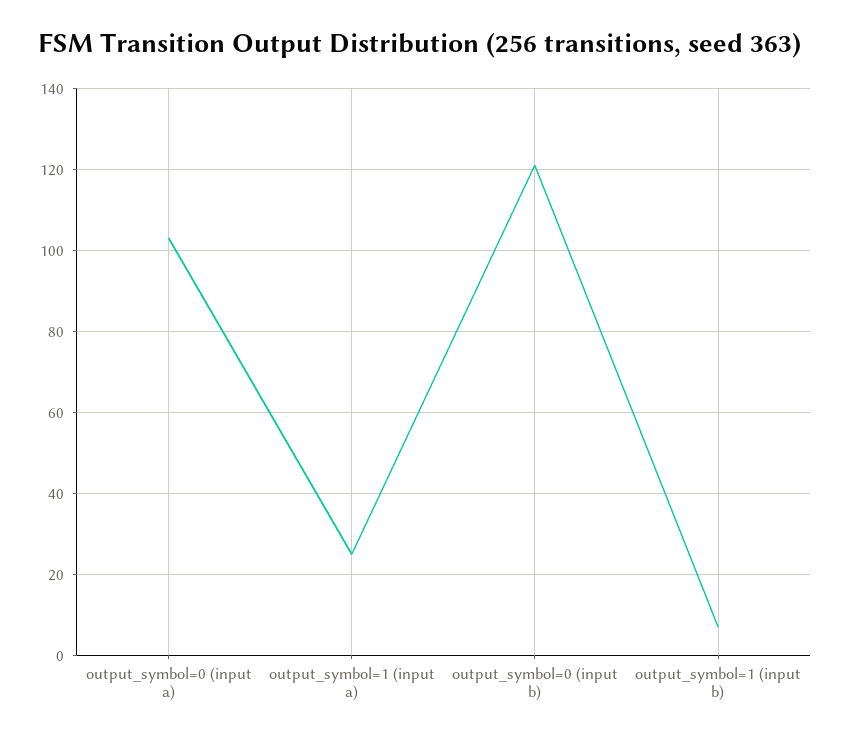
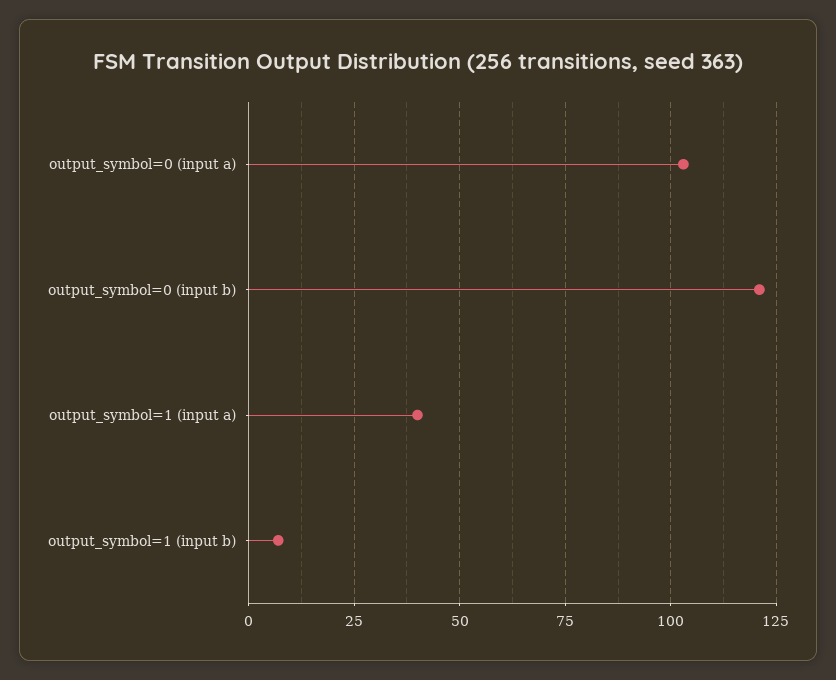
output_symbol=1 (input a): 25 -> 40

